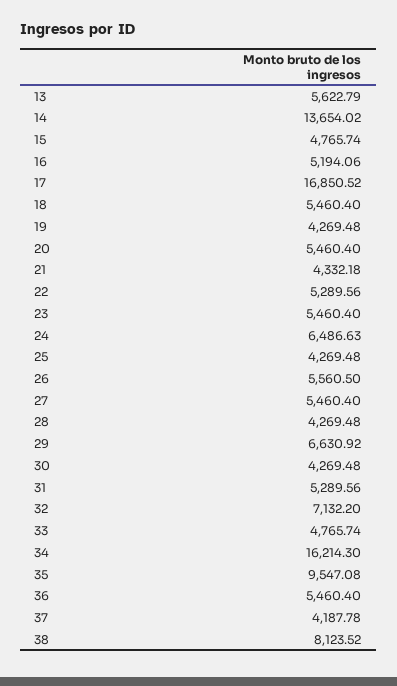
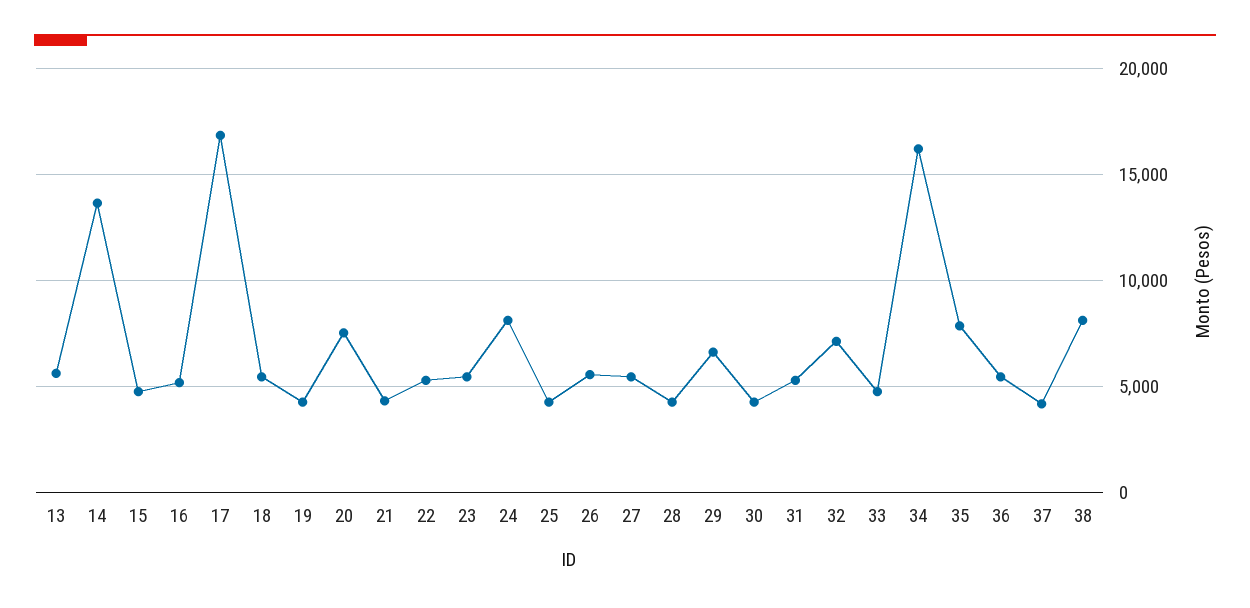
20: 5460.4 -> 7500
24: 6486.63 -> 8000
35: 9547.08 -> 8000

